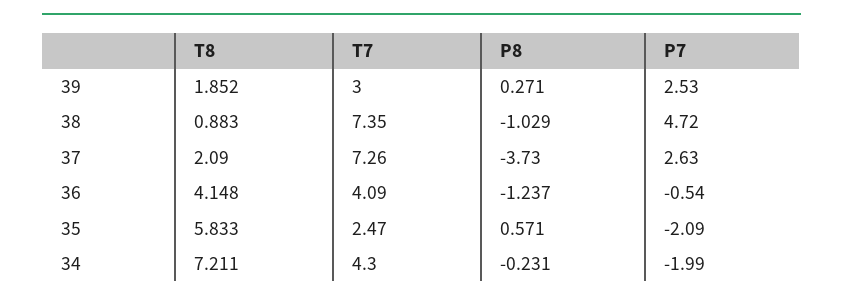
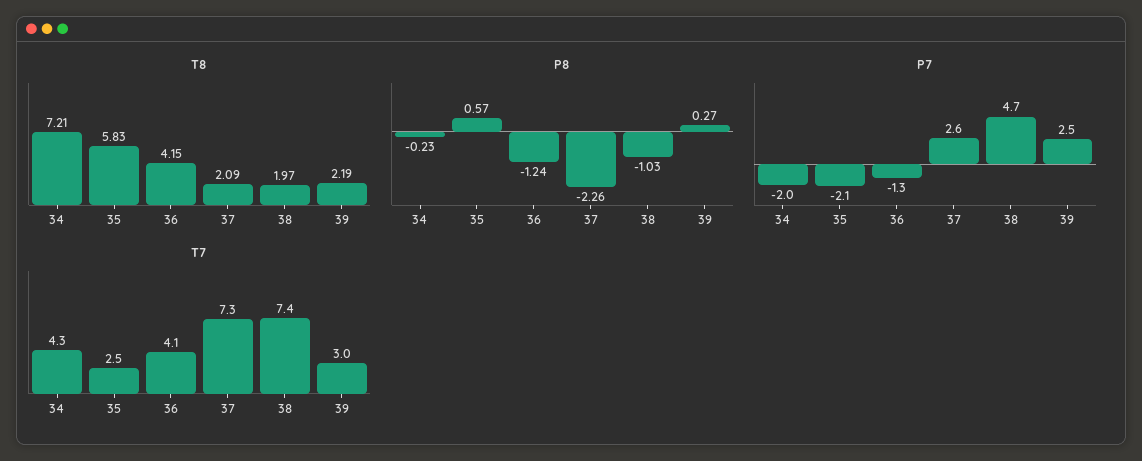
T8, 39: 1.852 -> 2.19
T8, 38: 0.883 -> 1.97
P8, 37: -3.73 -> -2.26
P7, 36: -0.54 -> -1.3

